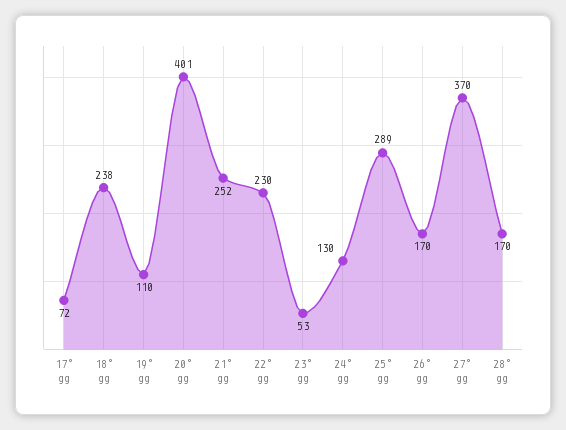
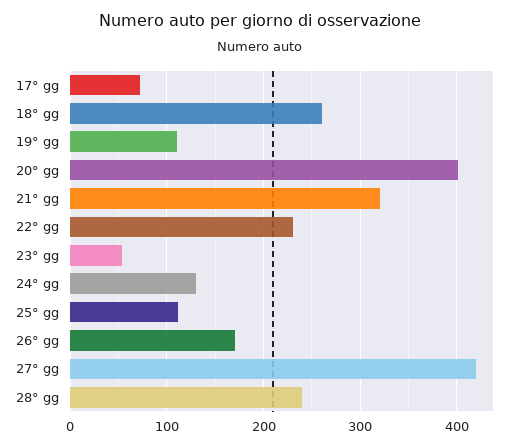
18° gg: 238 -> 260
21° gg: 252 -> 320
25° gg: 289 -> 110
27° gg: 370 -> 420
28° gg: 170 -> 240

